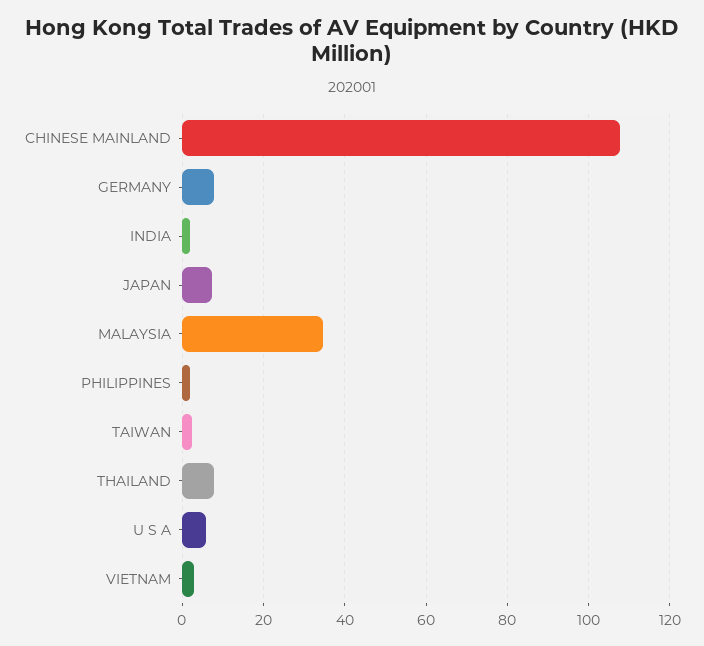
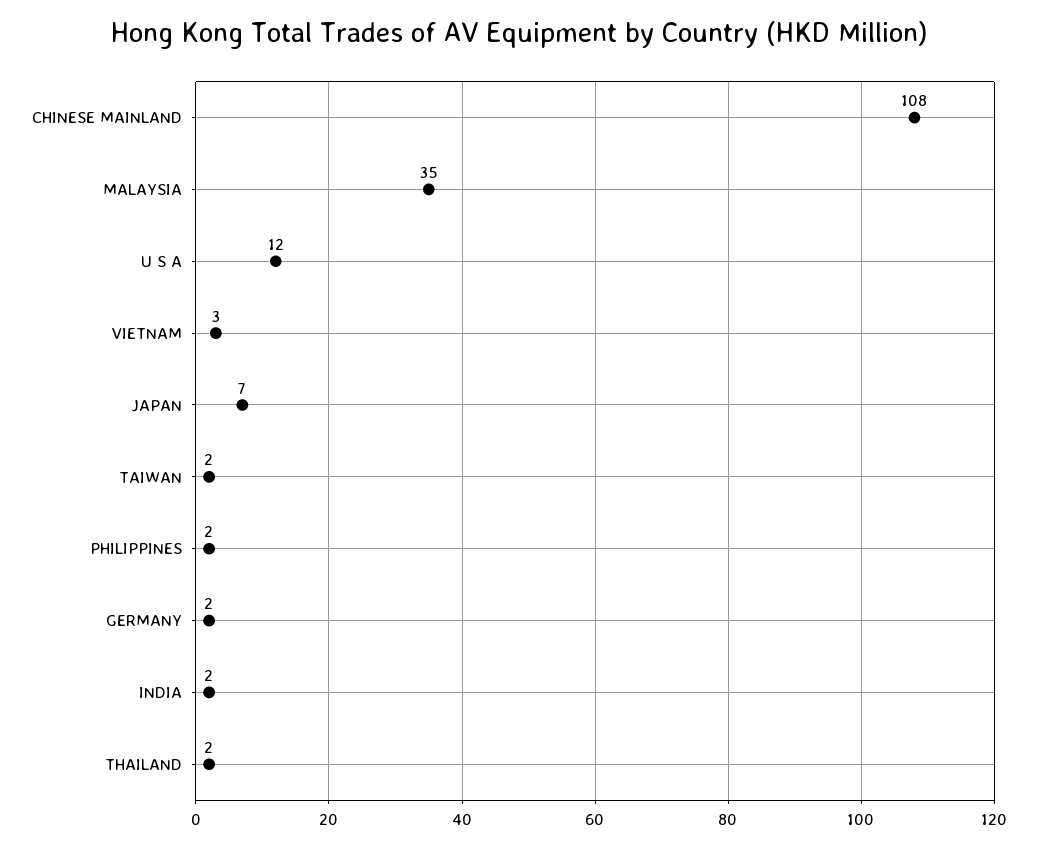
GERMANY: 8 -> 2
THAILAND: 8 -> 2
U S A: 6 -> 12

